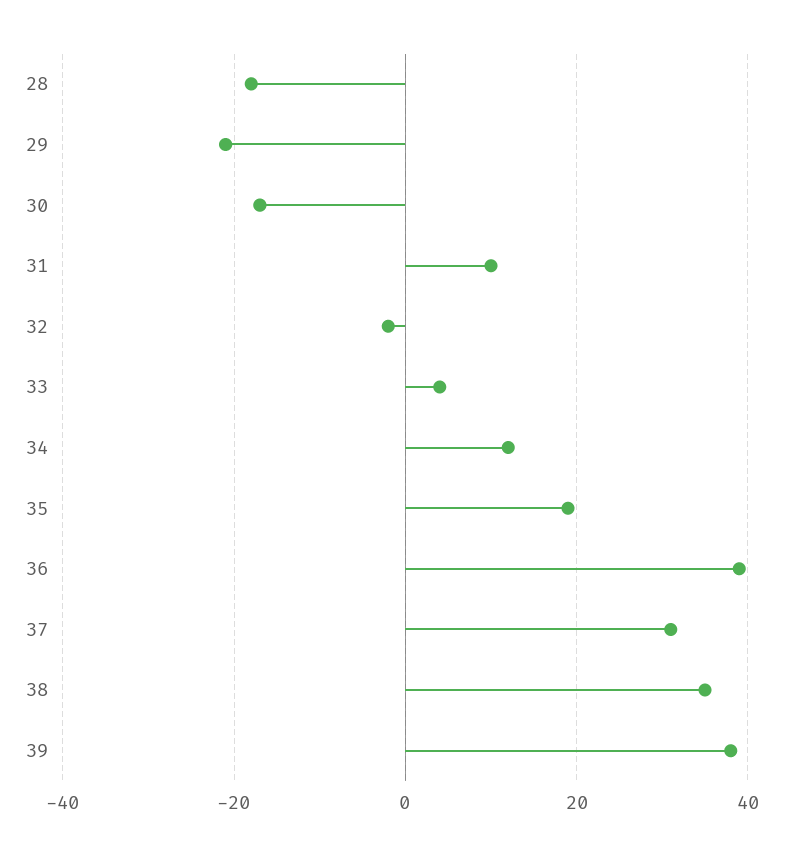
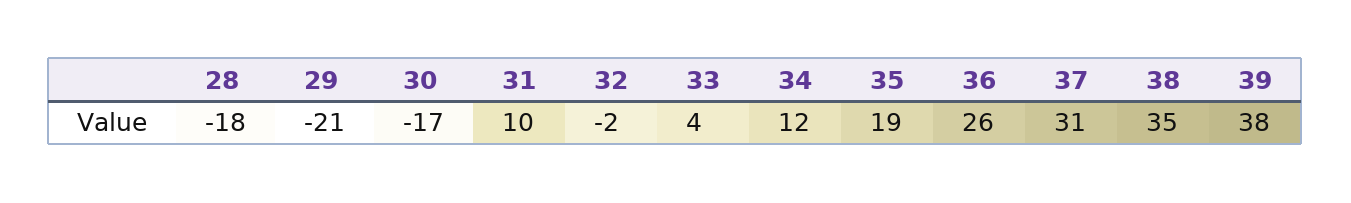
36: 40 -> 26

